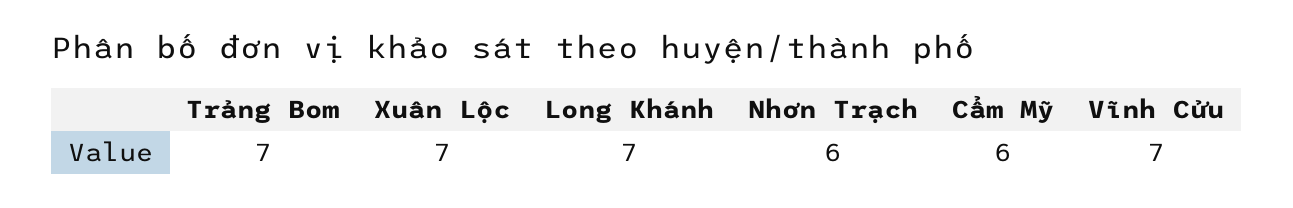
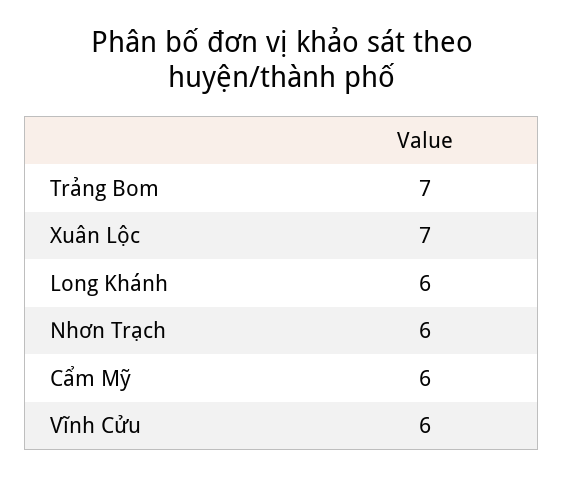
Long Khánh: 7 -> 6
Vĩnh Cửu: 7 -> 6

